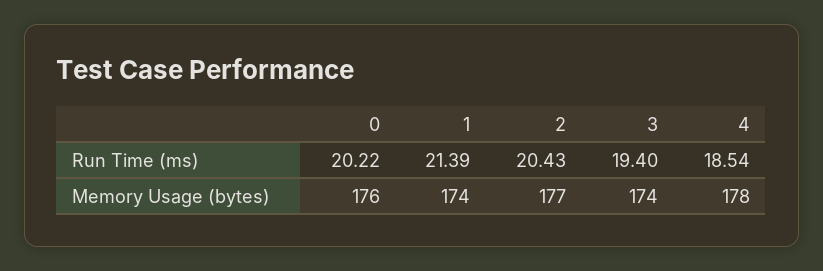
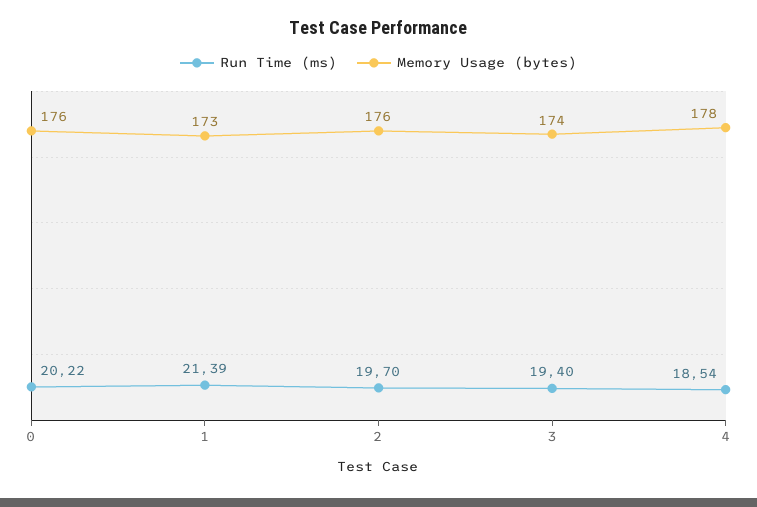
Run Time (ms), 2: 20.43 -> 19.7
Memory Usage (bytes), 1: 174 -> 173
Memory Usage (bytes), 2: 177 -> 176

